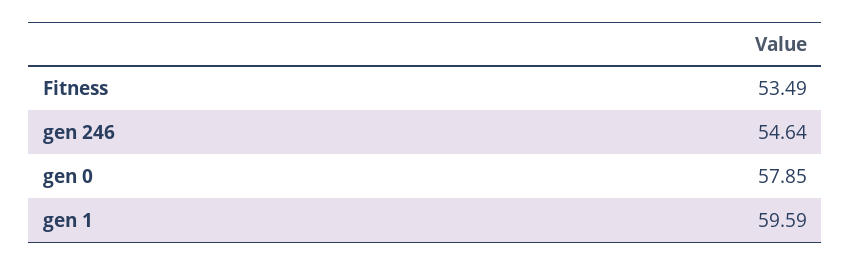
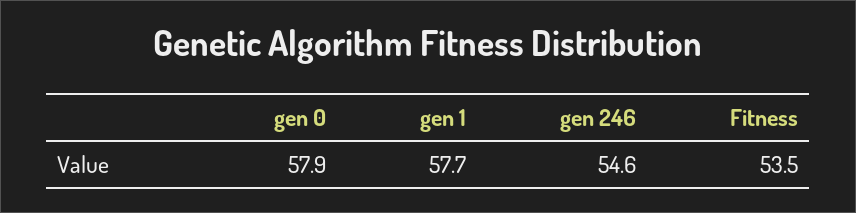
gen 1: 59.59 -> 57.7

